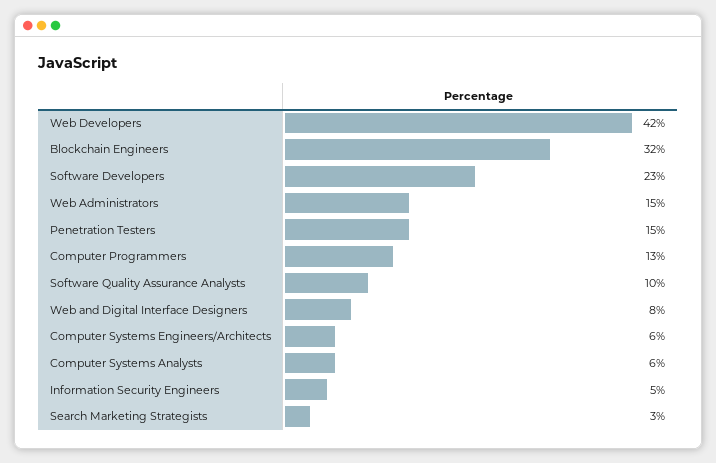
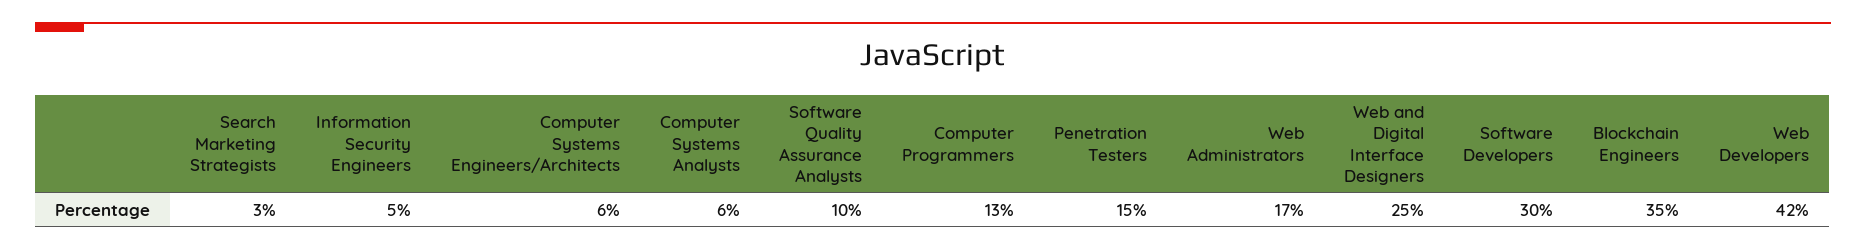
Blockchain Engineers: 32 -> 35
Software Developers: 23 -> 30
Web Administrators: 15 -> 17
Web and Digital Interface Designers: 8 -> 25

